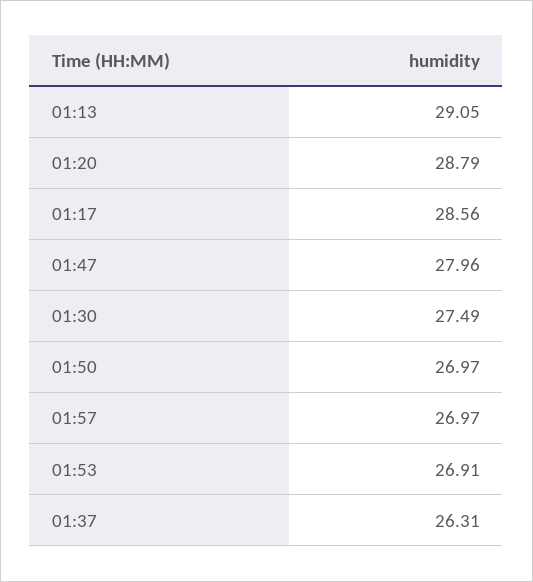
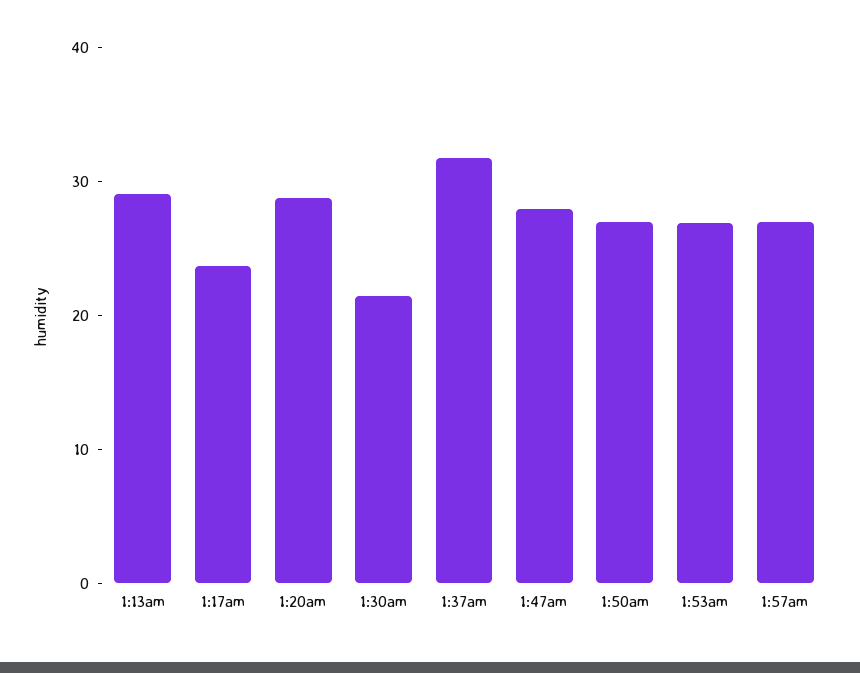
01:17: 28.56 -> 24
01:30: 27.49 -> 22
01:37: 26.31 -> 32

